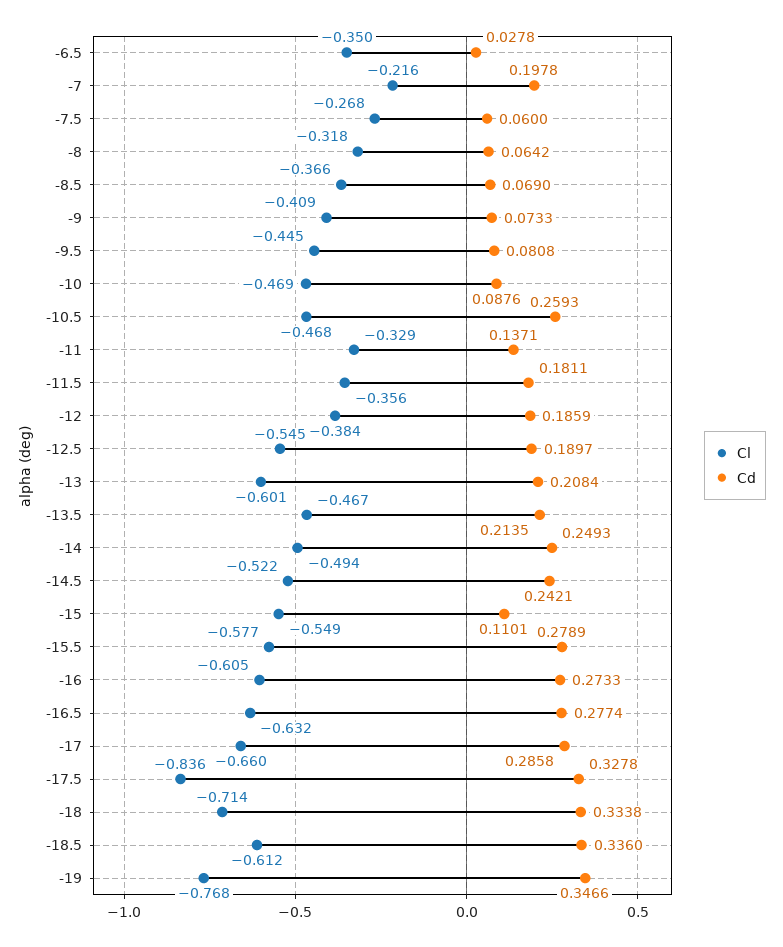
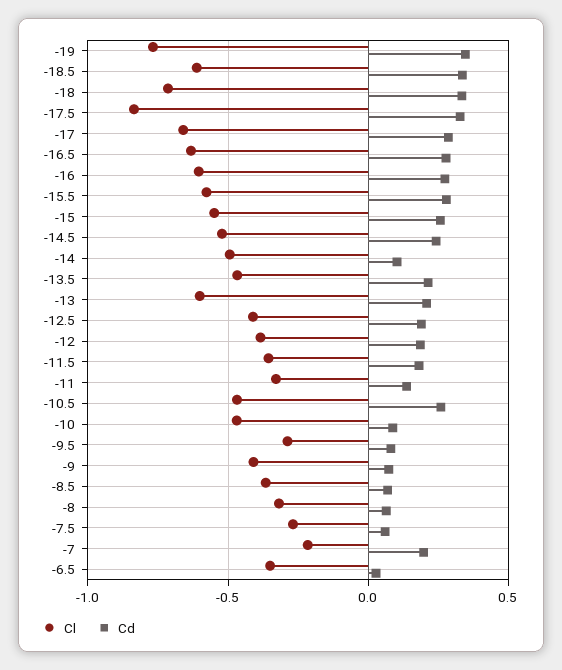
Cl, -9.5: -0.445 -> -0.3
Cl, -12.5: -0.545 -> -0.4
Cd, -14: 0.2493 -> 0.1
Cd, -15: 0.1101 -> 0.25

